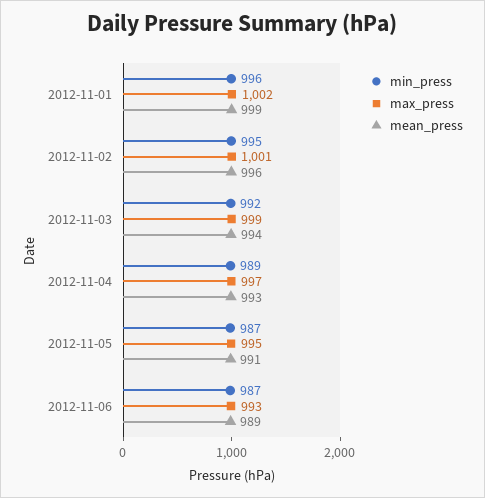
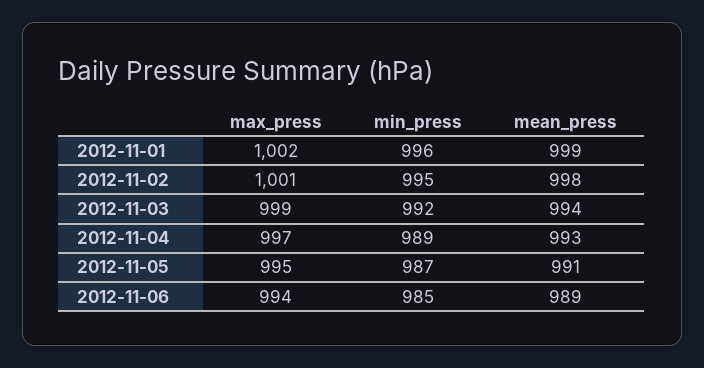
mean_press, 2012-11-02: 996 -> 998
min_press, 2012-11-06: 987 -> 985
max_press, 2012-11-06: 993 -> 994

